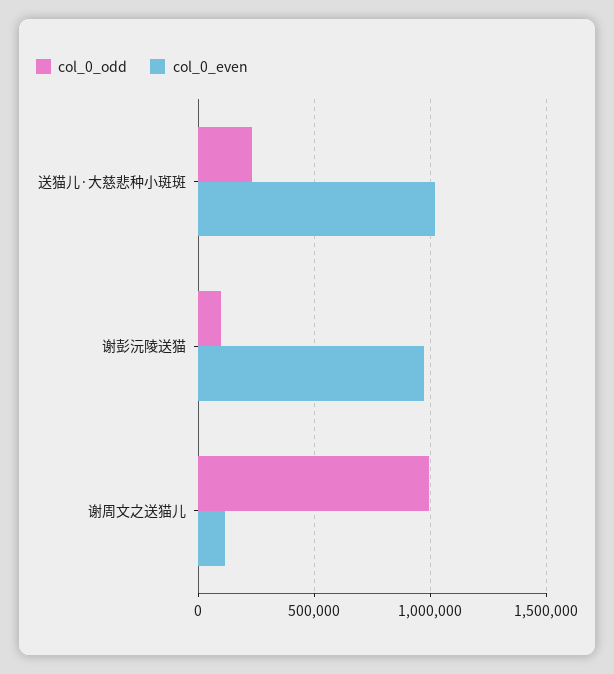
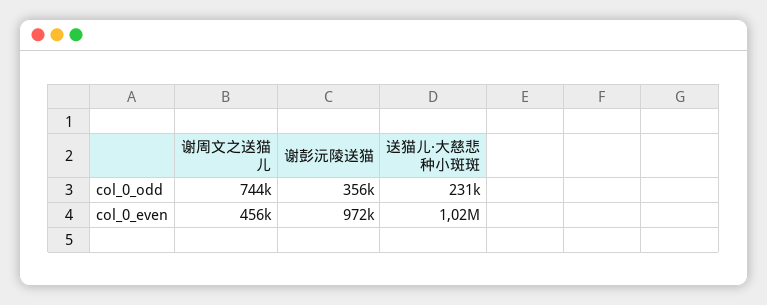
col_0_odd, 谢彭沅陵送猫: 100000 -> 356000
col_0_odd, 谢周文之送猫儿: 1000000 -> 744000
col_0_even, 谢周文之送猫儿: 100000 -> 456000

